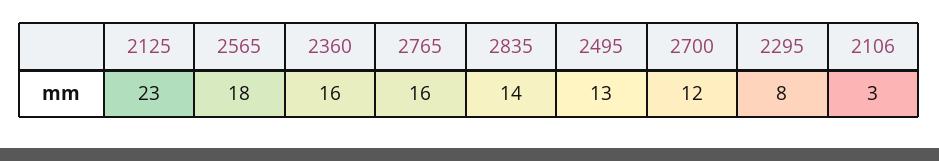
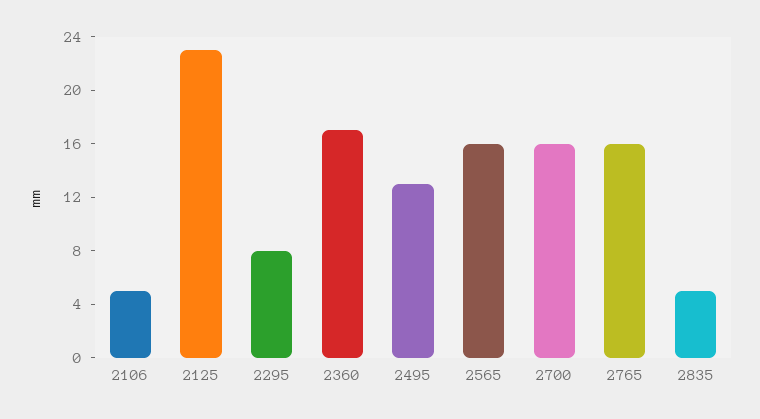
2565: 18 -> 16
2360: 16 -> 17
2835: 14 -> 5
2700: 12 -> 16
2106: 3 -> 5

